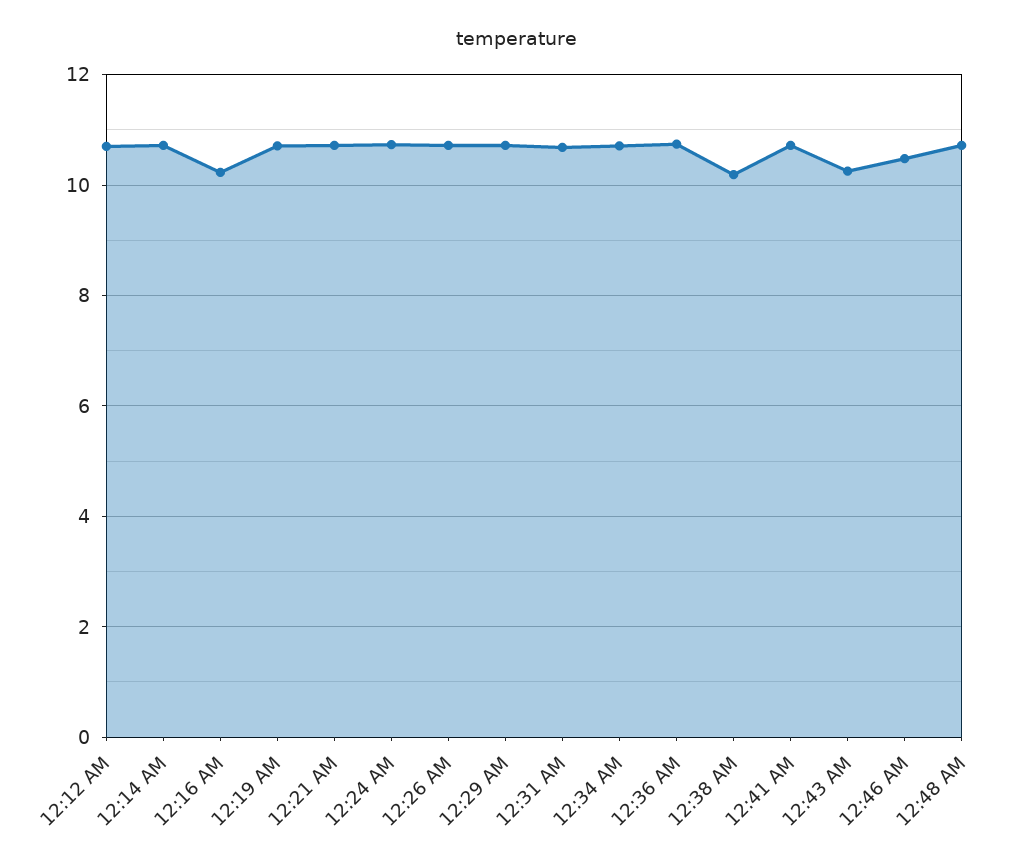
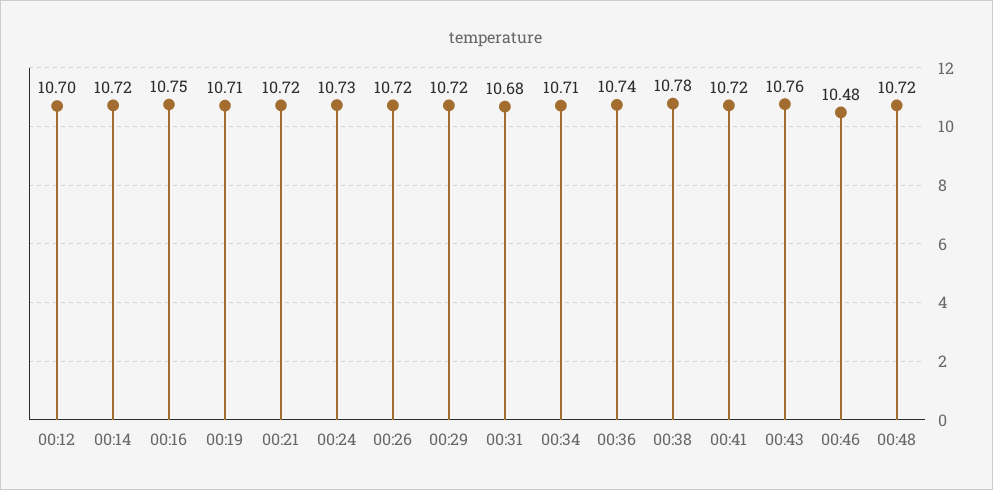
12:16 AM: 10.2 -> 10.75
12:38 AM: 10.2 -> 10.78
12:43 AM: 10.2 -> 10.76

